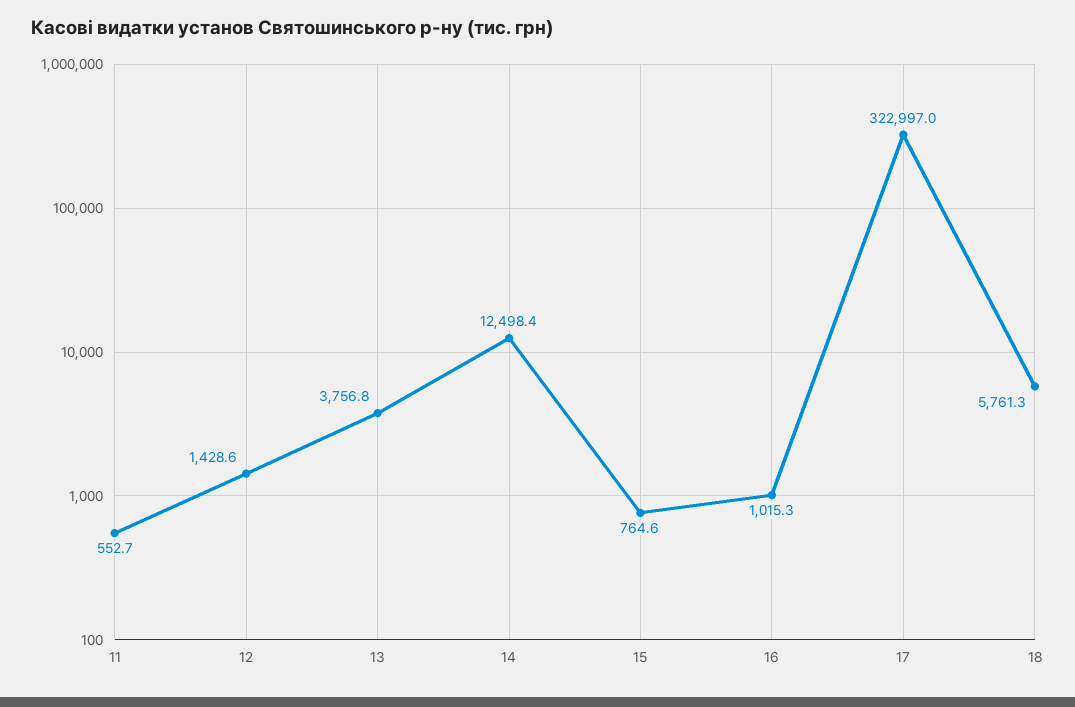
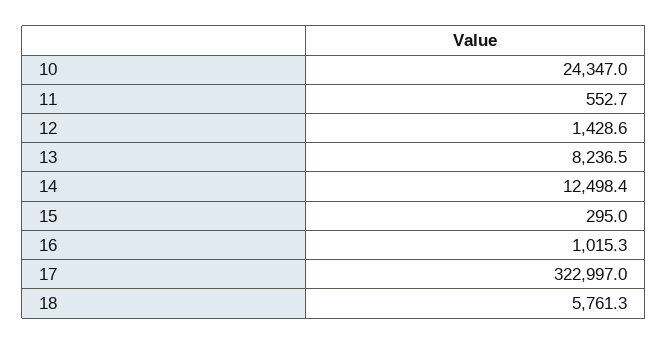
13: 3756.8 -> 8236.5
15: 764.6 -> 295
10: none -> 24347

